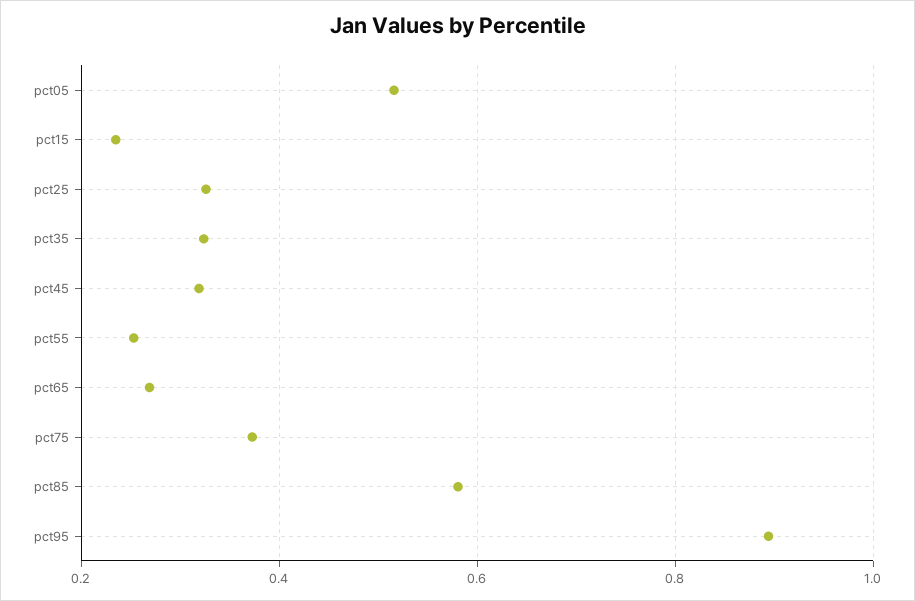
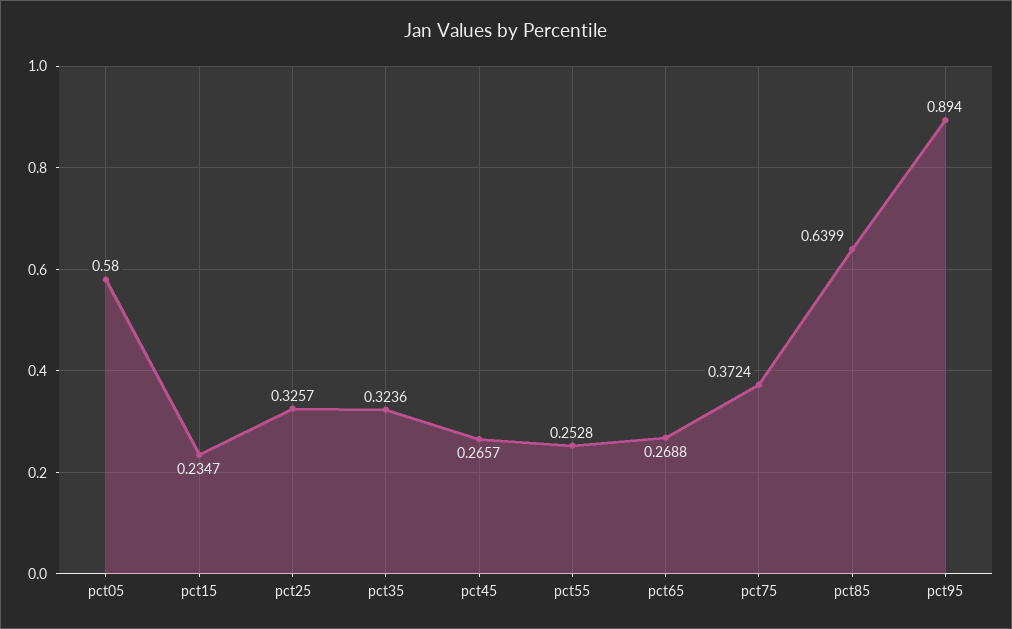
pct05: 0.52 -> 0.58
pct45: 0.32 -> 0.2657
pct85: 0.58 -> 0.6399

